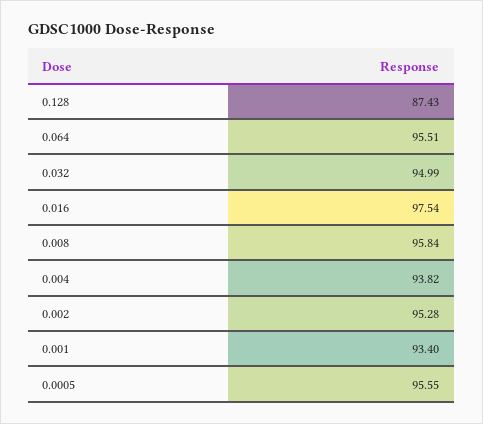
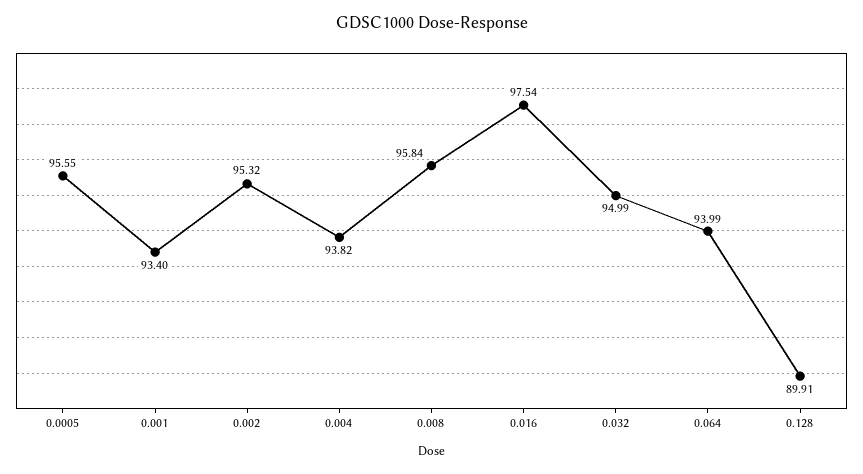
0.128: 87.43 -> 89.91
0.064: 95.51 -> 93.99
0.002: 95.28 -> 95.32

